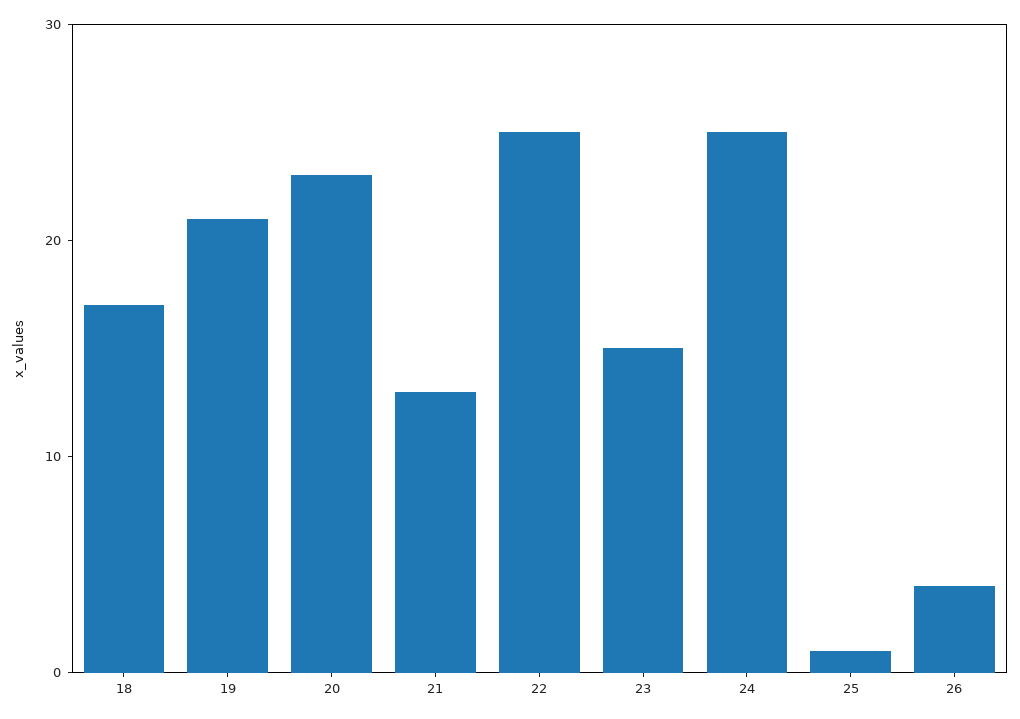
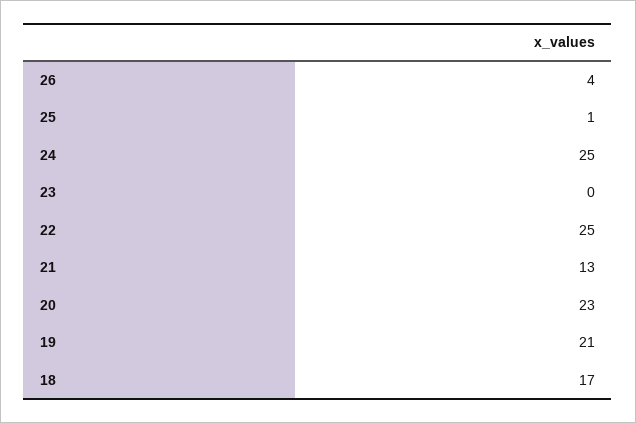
23: 15 -> 0

